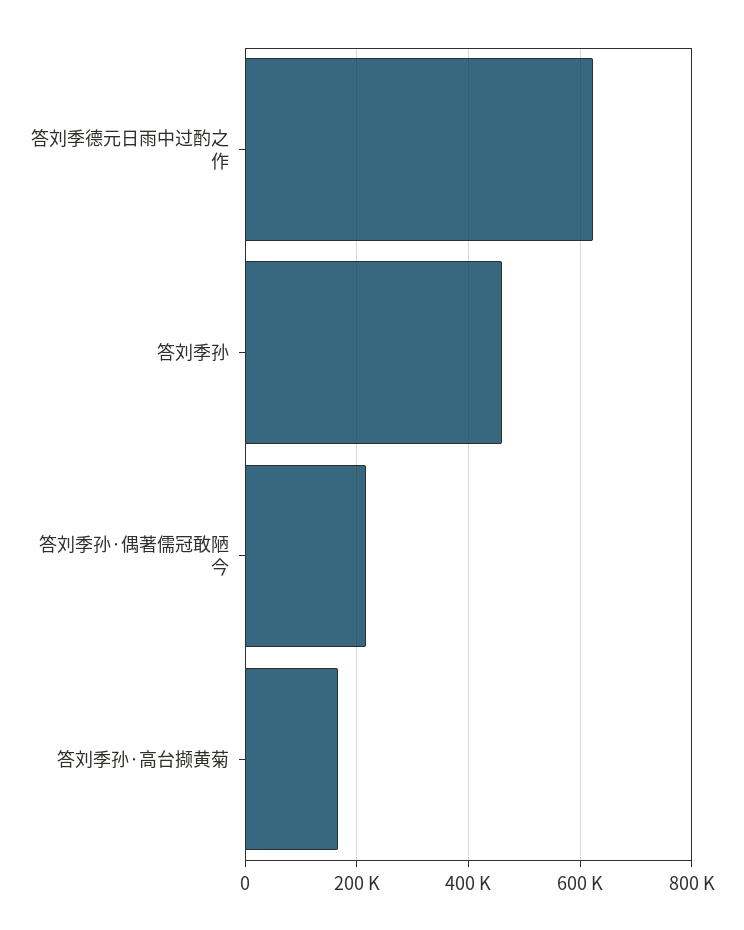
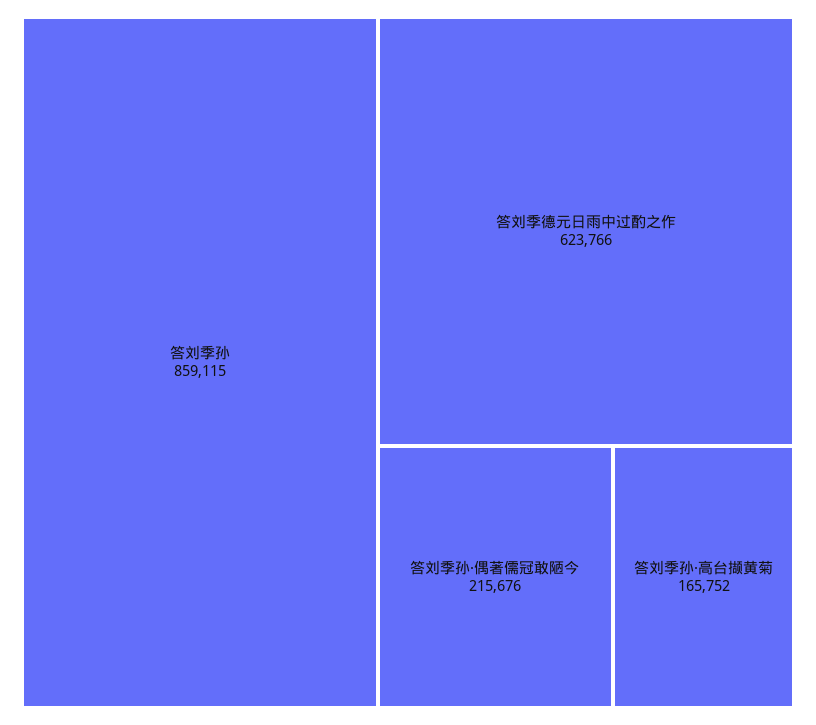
答刘季孙: 460000 -> 859115

